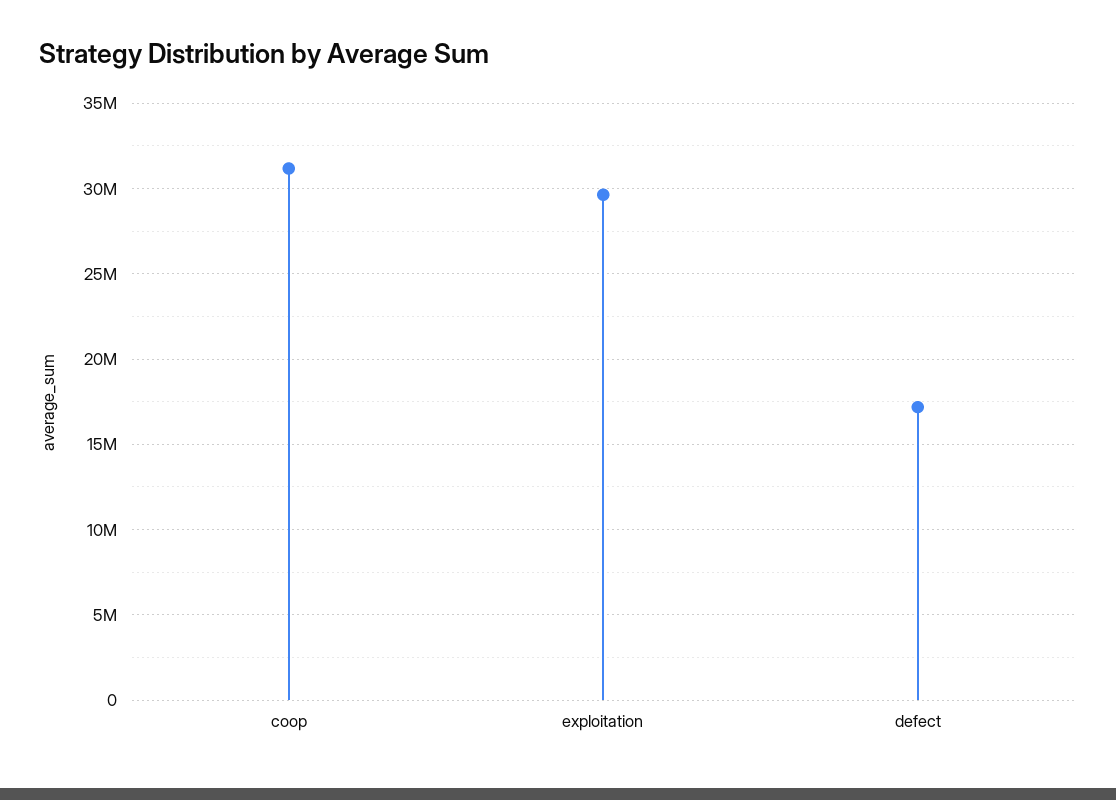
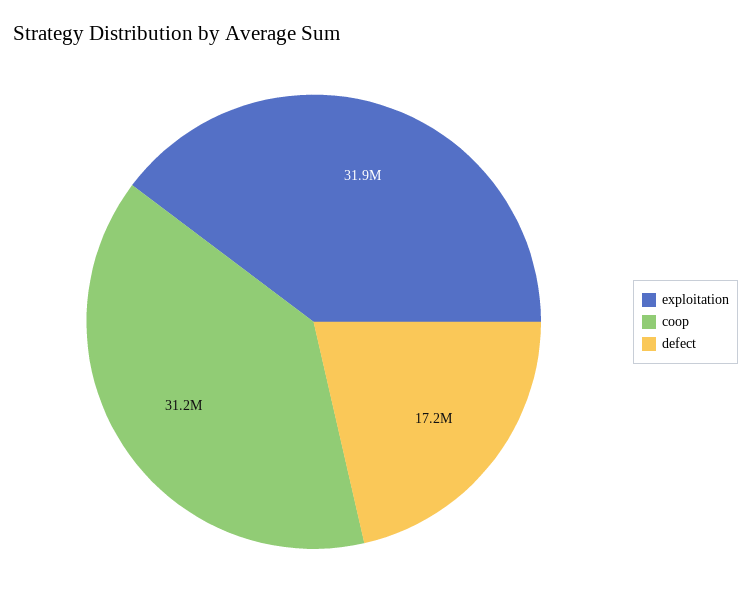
exploitation: 29500000 -> 31900000

